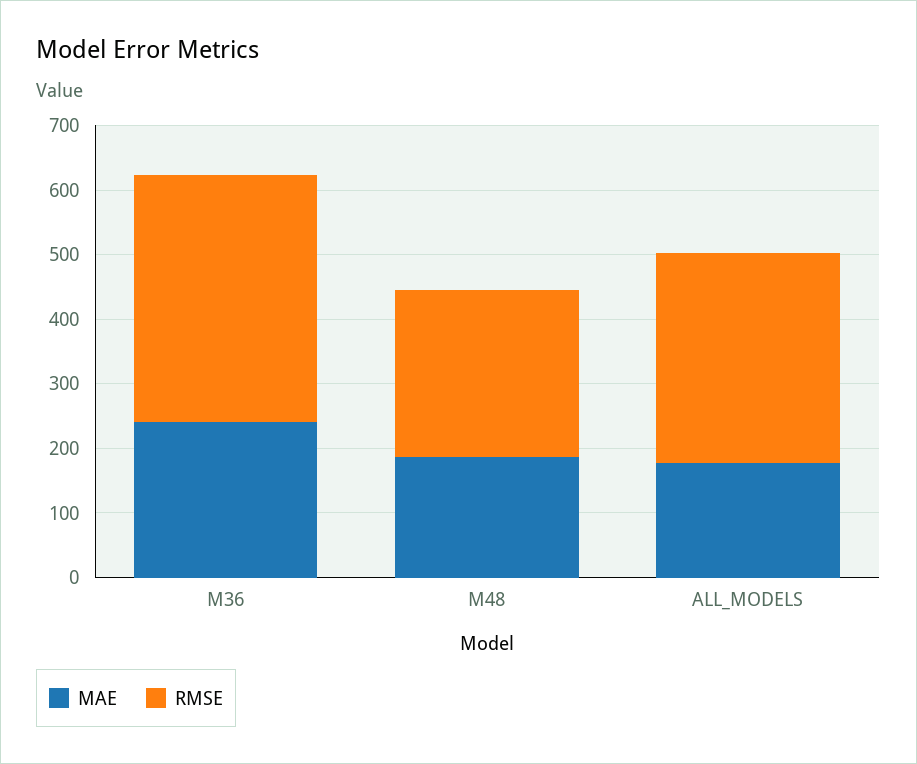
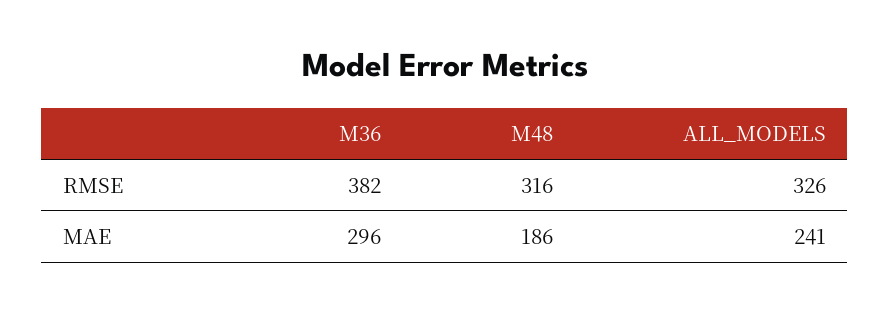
MAE, M36: 240 -> 296
RMSE, M48: 260 -> 316
MAE, ALL_MODELS: 180 -> 241

